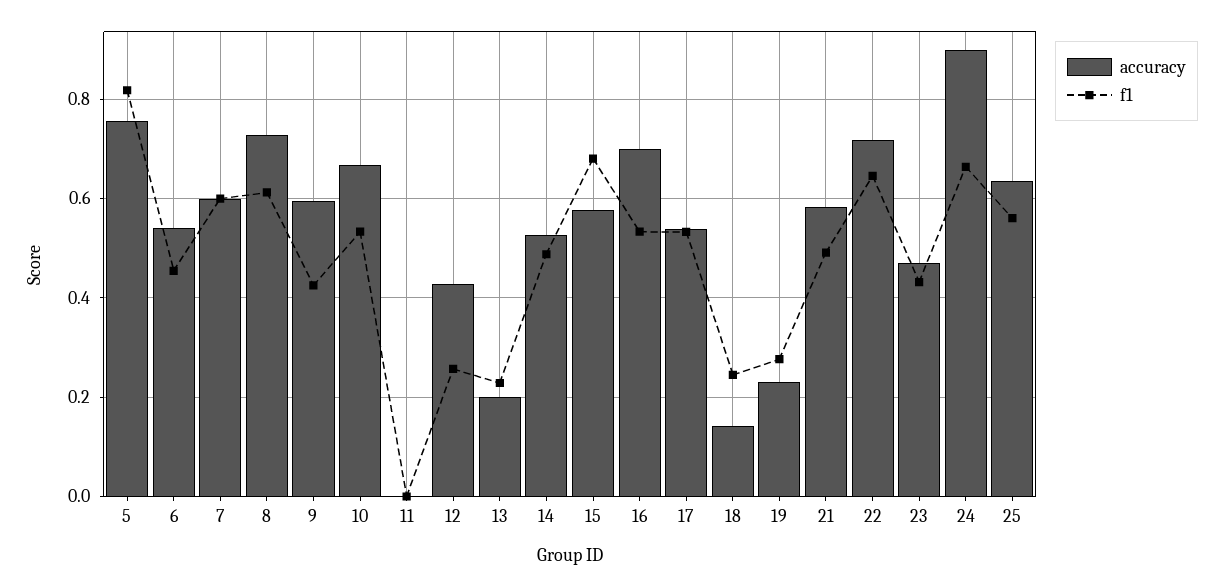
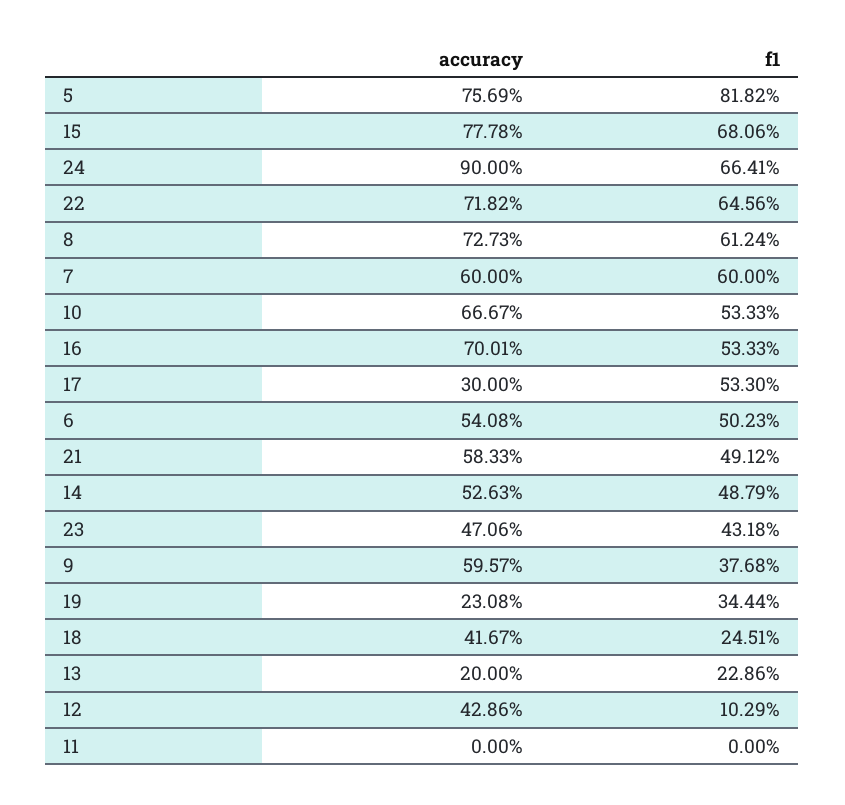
f1, 6: 0.46 -> 0.5023
f1, 9: 0.42 -> 0.3768
f1, 12: 0.26 -> 0.1029
accuracy, 15: 0.58 -> 0.7778
accuracy, 17: 0.54 -> 0.3
accuracy, 18: 0.14 -> 0.4167
f1, 19: 0.28 -> 0.3444
accuracy, 25: 0.64 -> none
f1, 25: 0.56 -> none

